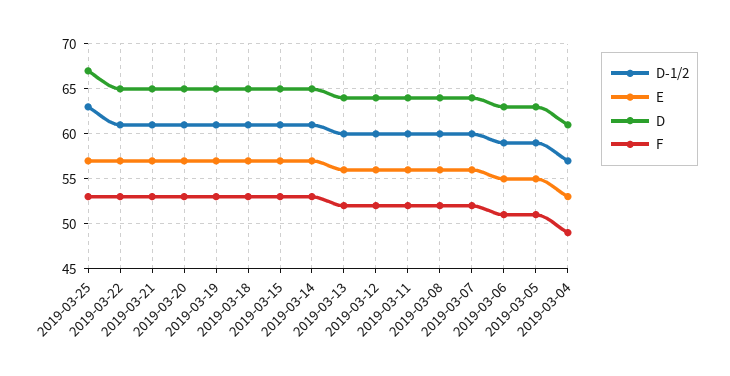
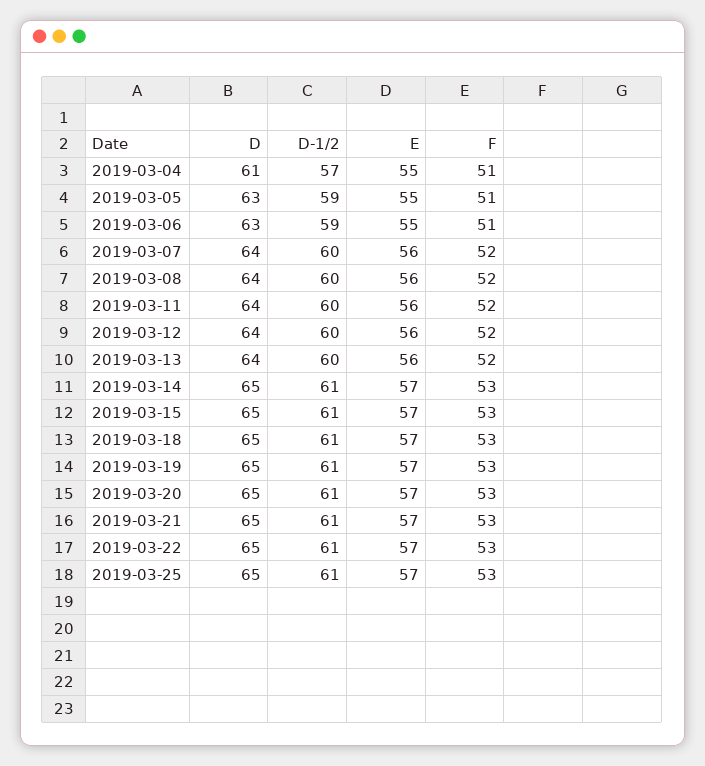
D-1/2, 2019-03-25: 63 -> 61
D, 2019-03-25: 67 -> 65
E, 2019-03-04: 53 -> 55
F, 2019-03-04: 49 -> 51

